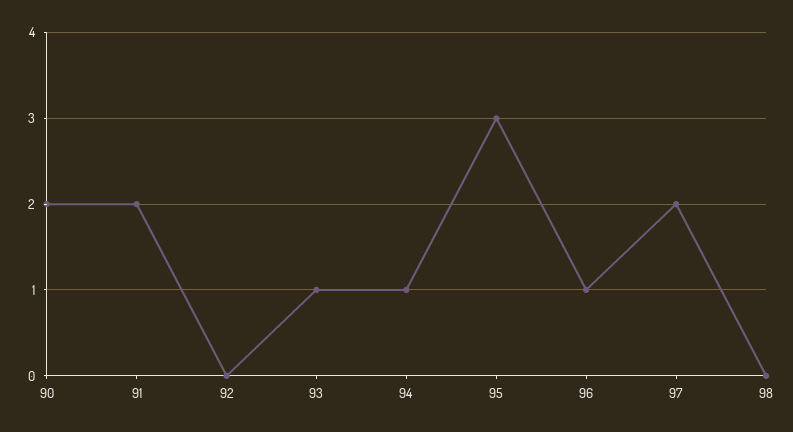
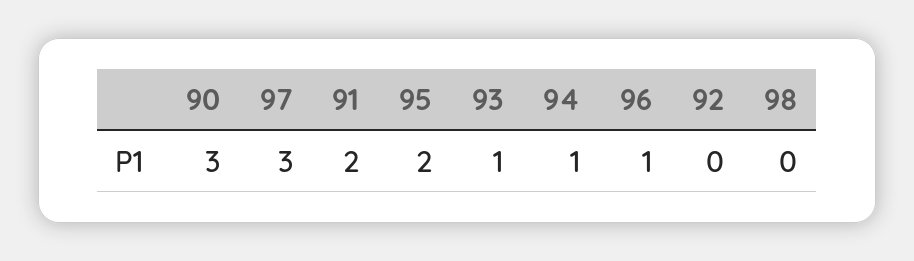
90: 2 -> 3
95: 3 -> 2
97: 2 -> 3

